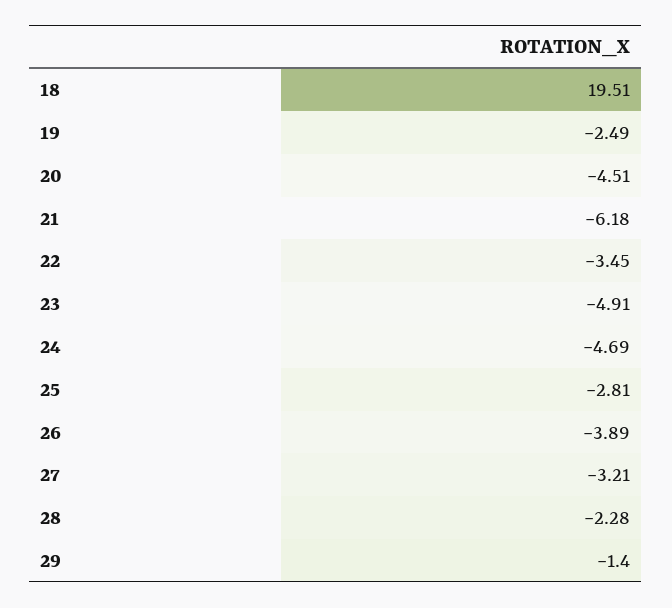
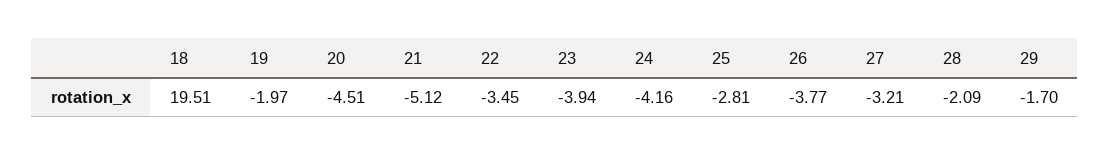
19: -2.49 -> -1.97
21: -6.18 -> -5.12
23: -4.91 -> -3.94
24: -4.69 -> -4.16
26: -3.89 -> -3.77
28: -2.28 -> -2.09
29: -1.4 -> -1.7

